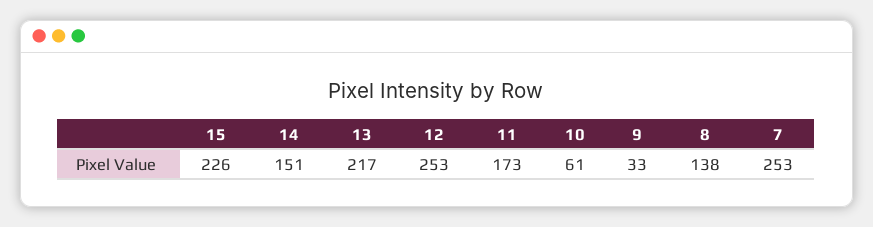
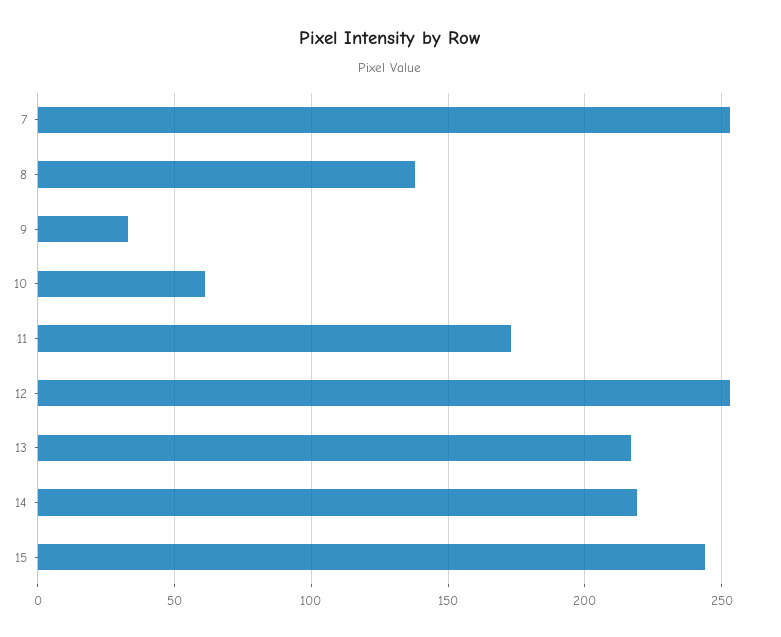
15: 226 -> 245
14: 151 -> 220

